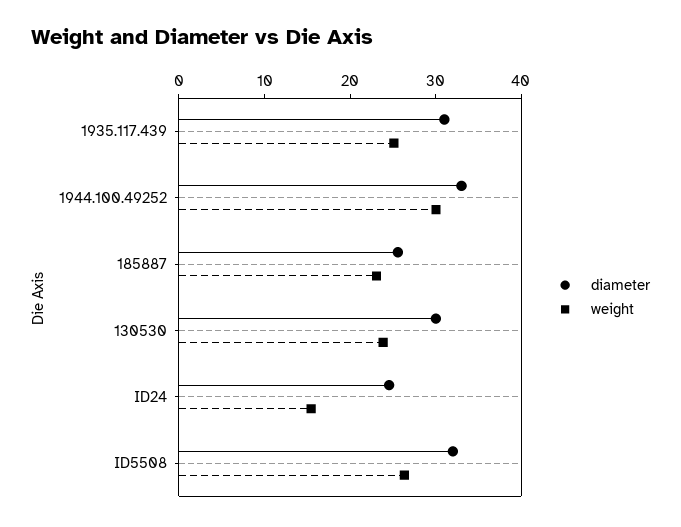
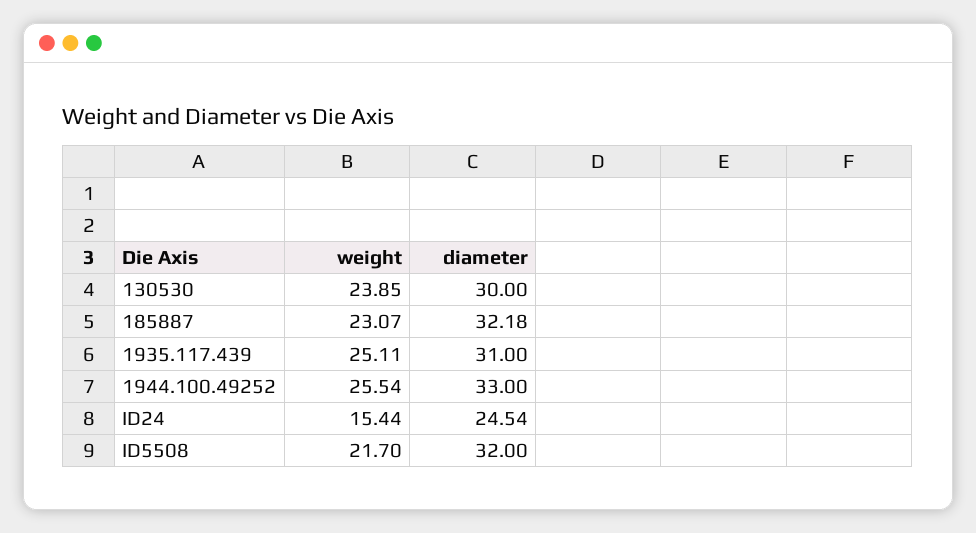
weight, 1944.100.49252: 30 -> 25.54
diameter, 185887: 26 -> 32.18
weight, ID5508: 26 -> 21.7

